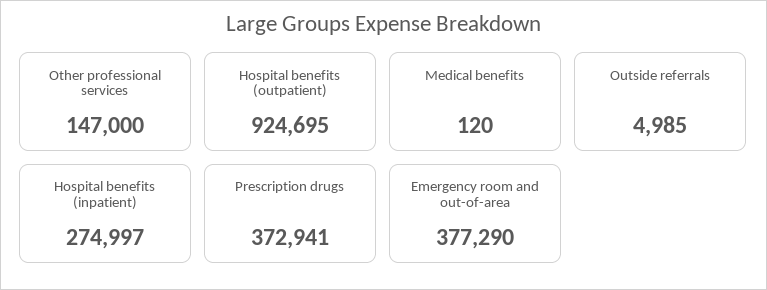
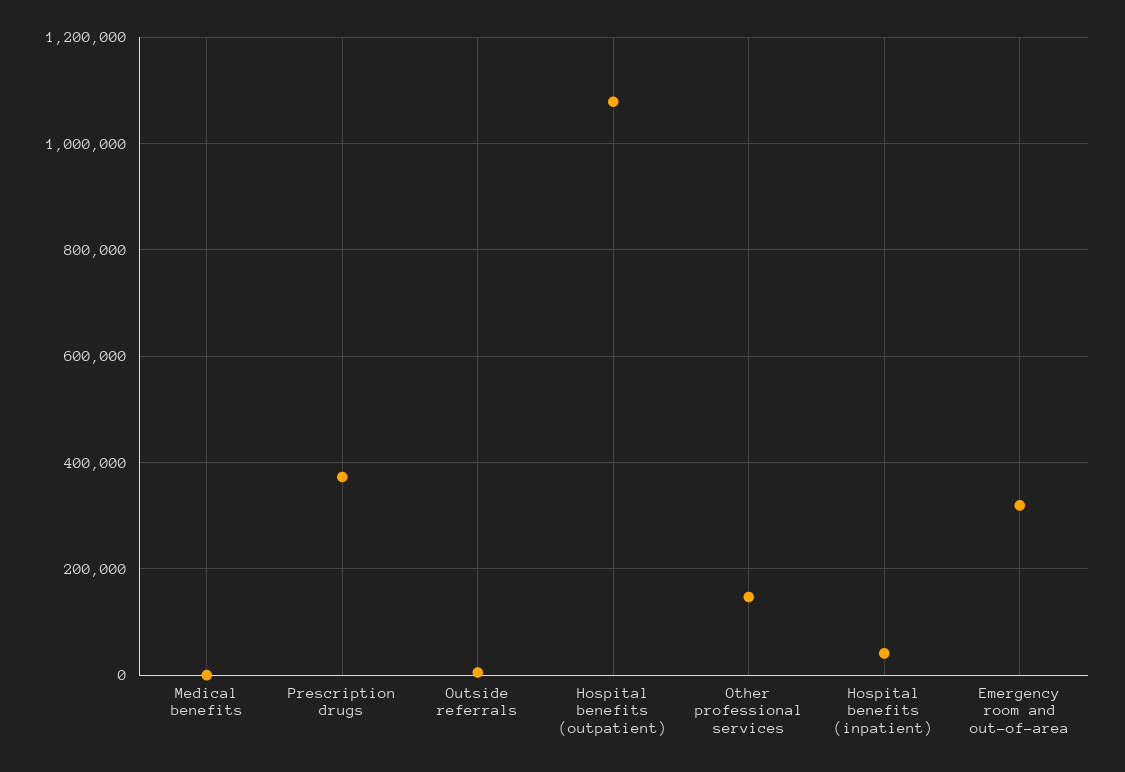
Hospital benefits (outpatient): 924695 -> 1080000
Hospital benefits (inpatient): 274997 -> 40000
Emergency room and out-of-area: 377290 -> 320000

